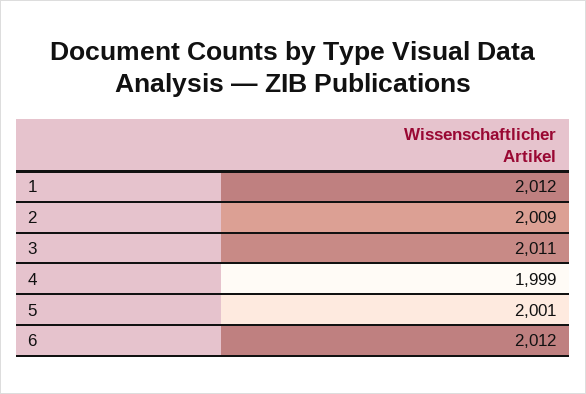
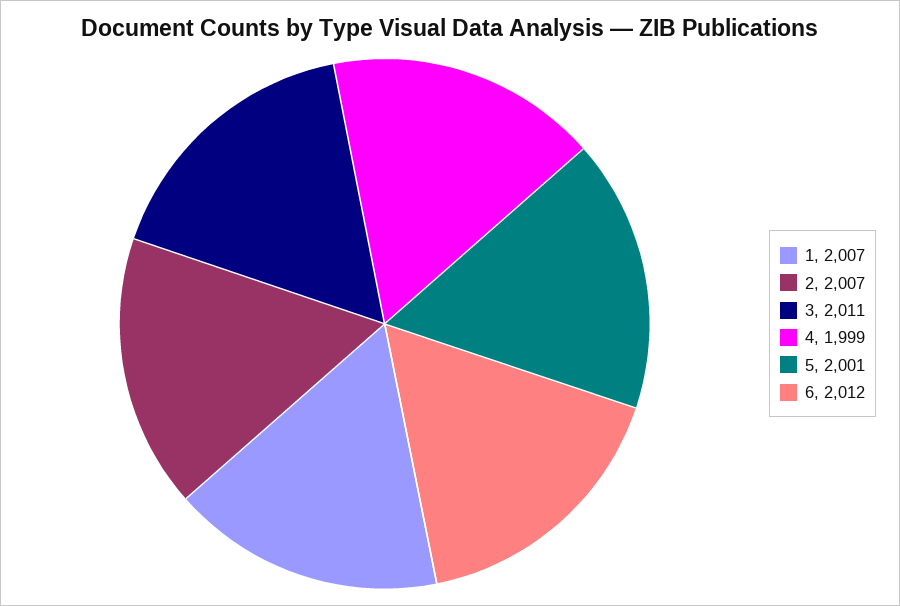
1: 2012 -> 2007
2: 2009 -> 2007

